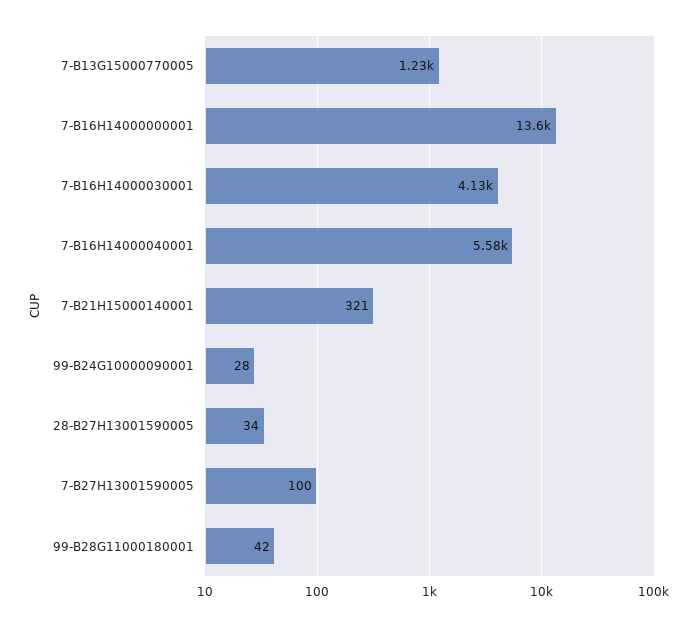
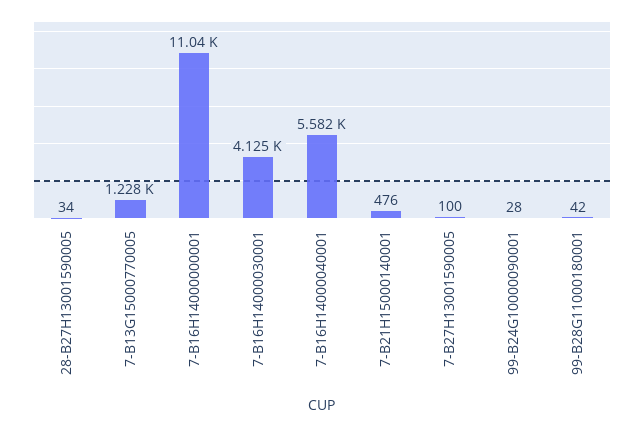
7-B16H14000000001: 13600 -> 11040
7-B21H15000140001: 321 -> 476

